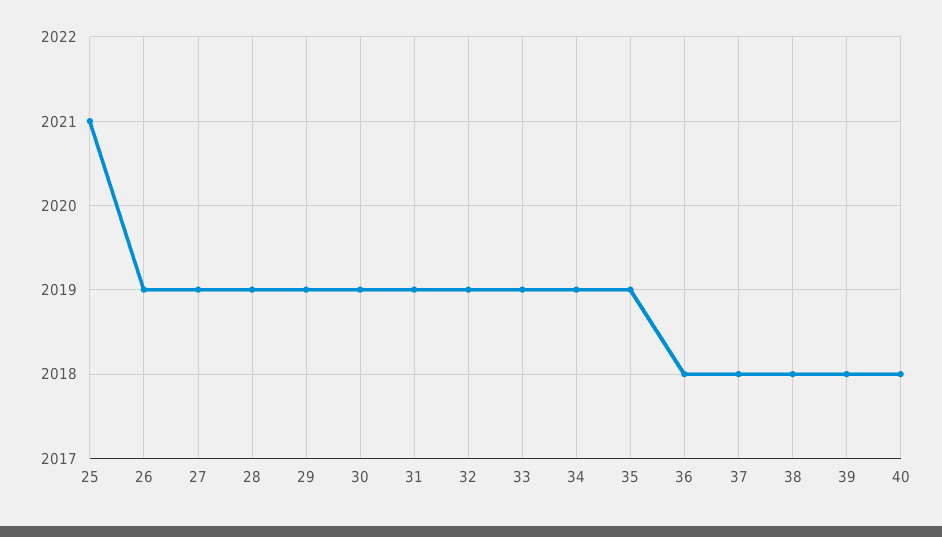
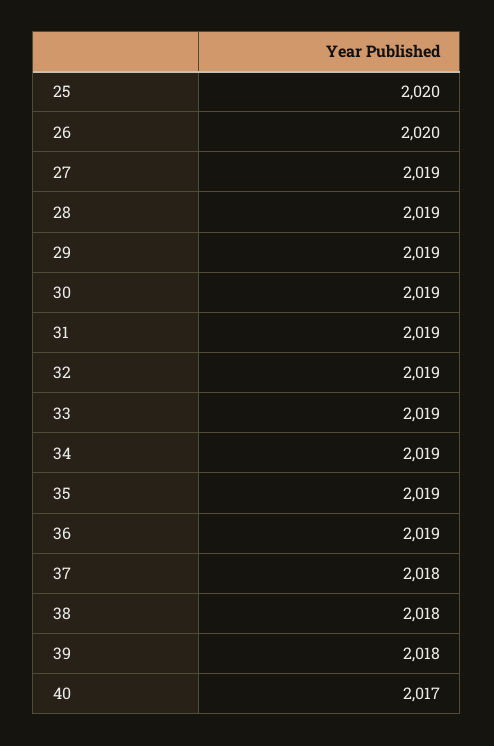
25: 2021 -> 2020
26: 2019 -> 2020
36: 2018 -> 2019
40: 2018 -> 2017

